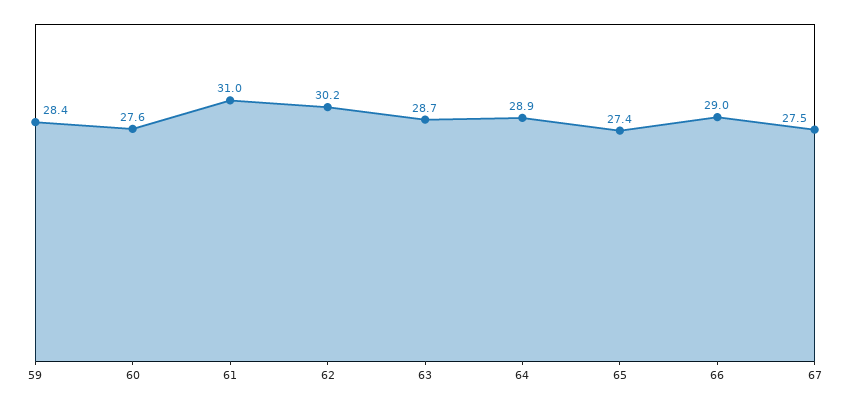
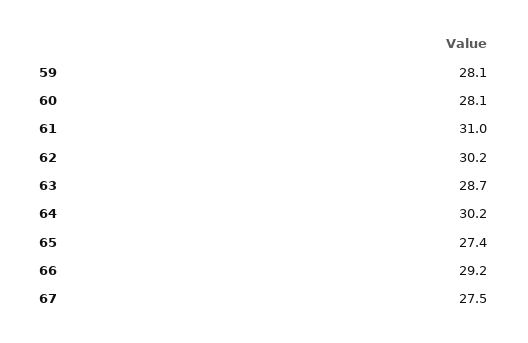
59: 28.4 -> 28.1
60: 27.6 -> 28.1
64: 28.9 -> 30.2
66: 29 -> 29.2

